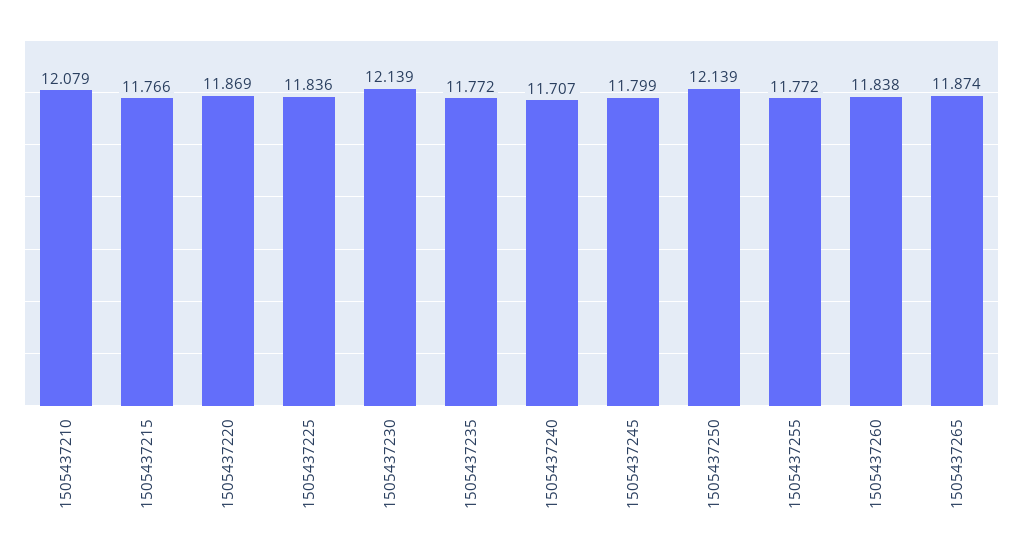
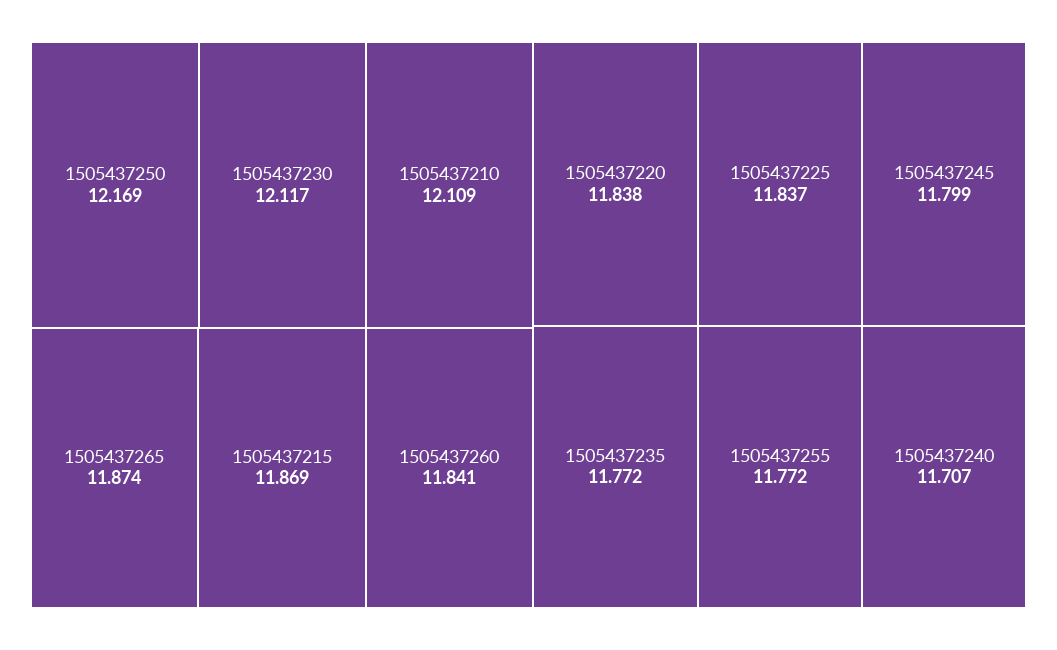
1505437210: 12.079 -> 12.109
1505437215: 11.766 -> 11.869
1505437220: 11.869 -> 11.838
1505437225: 11.836 -> 11.837
1505437230: 12.139 -> 12.117
1505437250: 12.139 -> 12.169
1505437260: 11.838 -> 11.841

